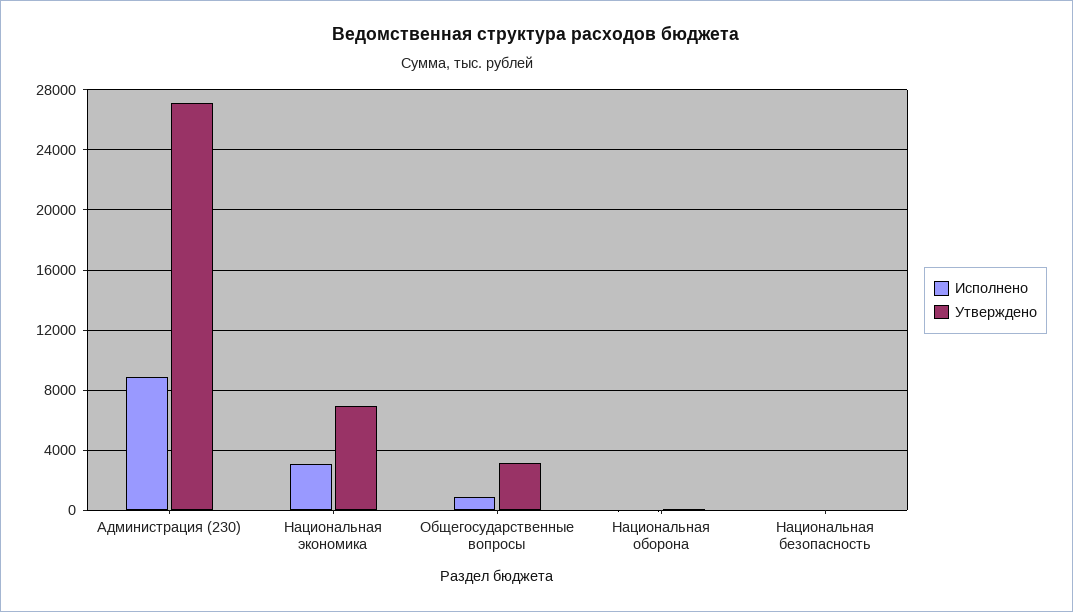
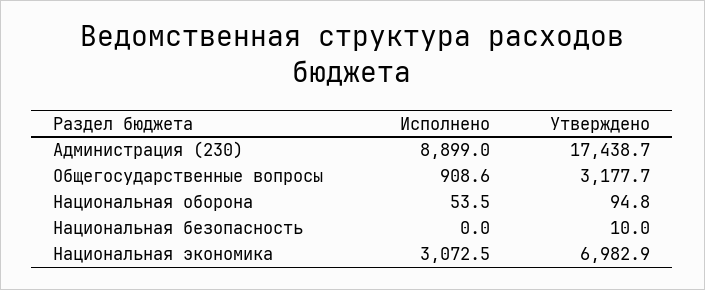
Утверждено, Администрация (230): 27000 -> 17438.7

